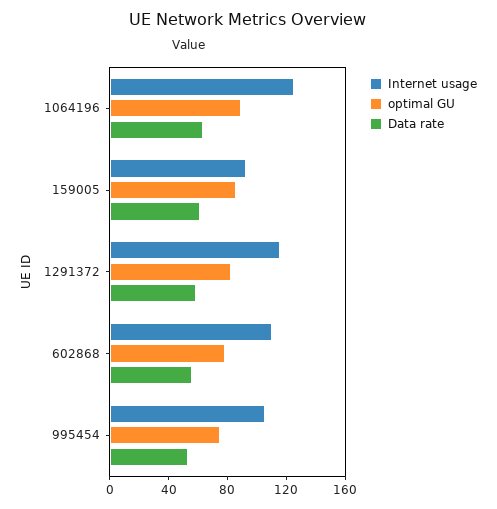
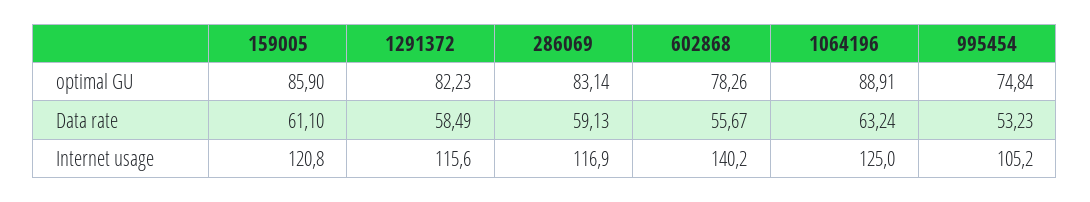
Internet usage, 159005: 90 -> 120.8
Internet usage, 602868: 110 -> 140.2
optimal GU, 286069: none -> 83.14
Data rate, 286069: none -> 59.13
Internet usage, 286069: none -> 116.9

